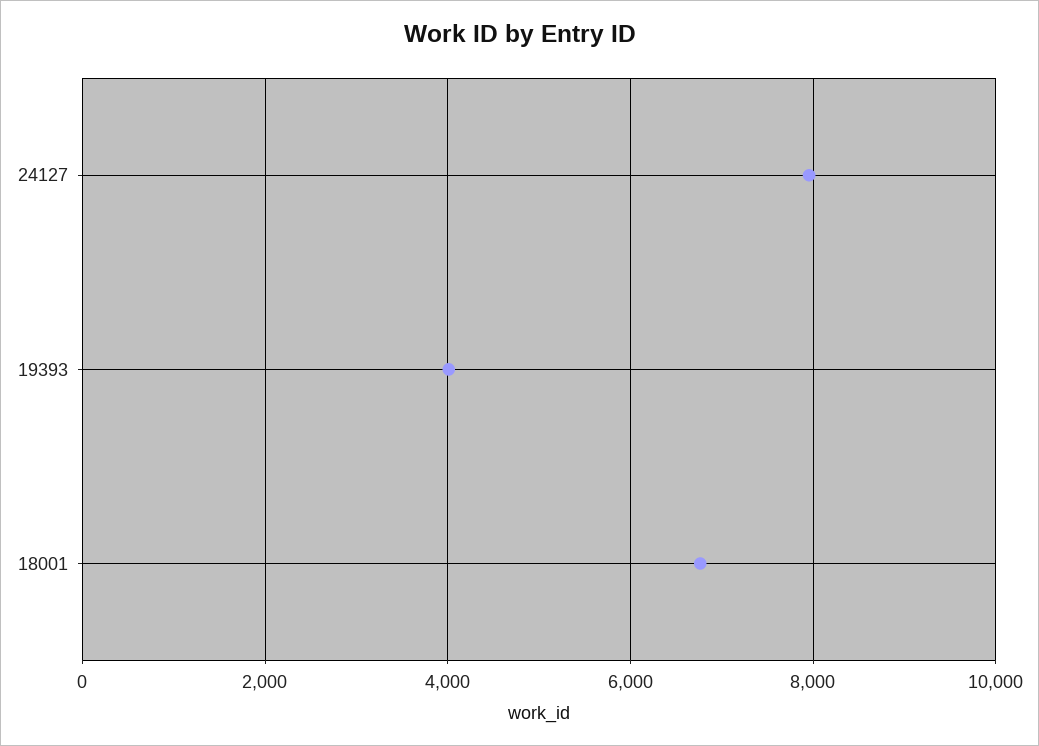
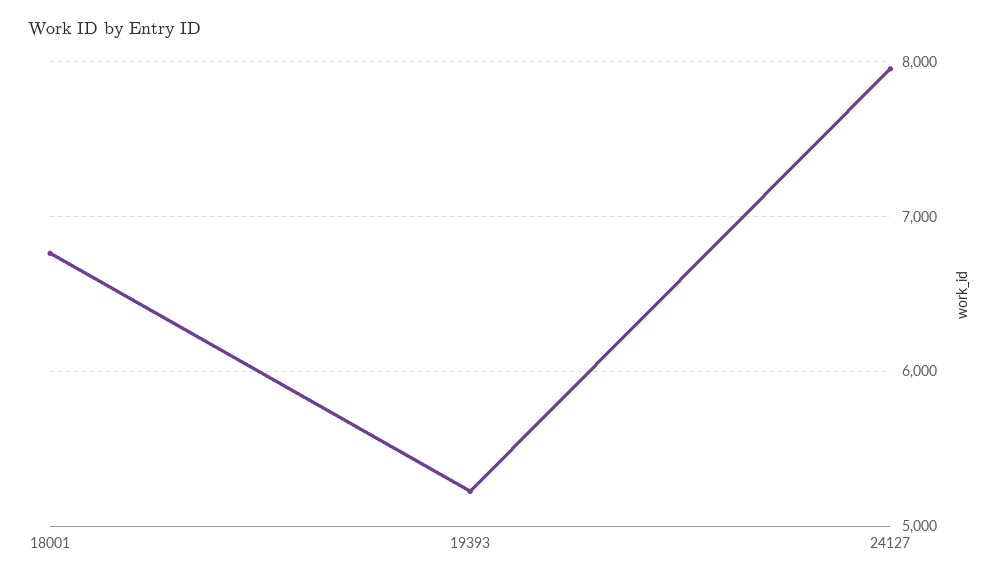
19393: 4000 -> 5200

